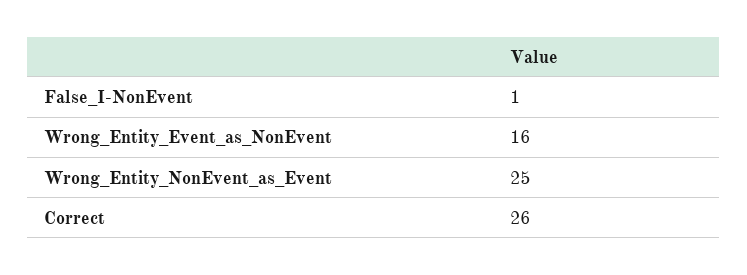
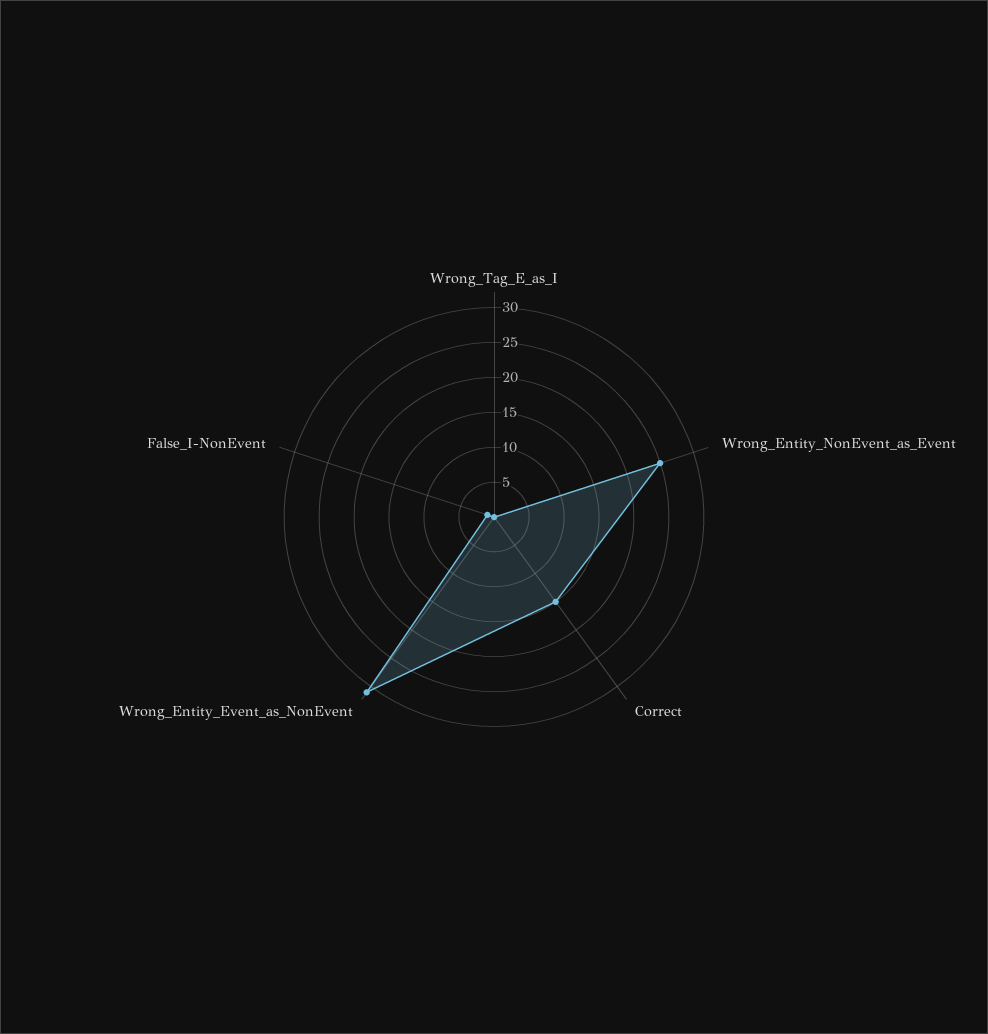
Wrong_Entity_Event_as_NonEvent: 16 -> 30
Correct: 26 -> 15
Wrong_Tag_E_as_I: none -> 0

